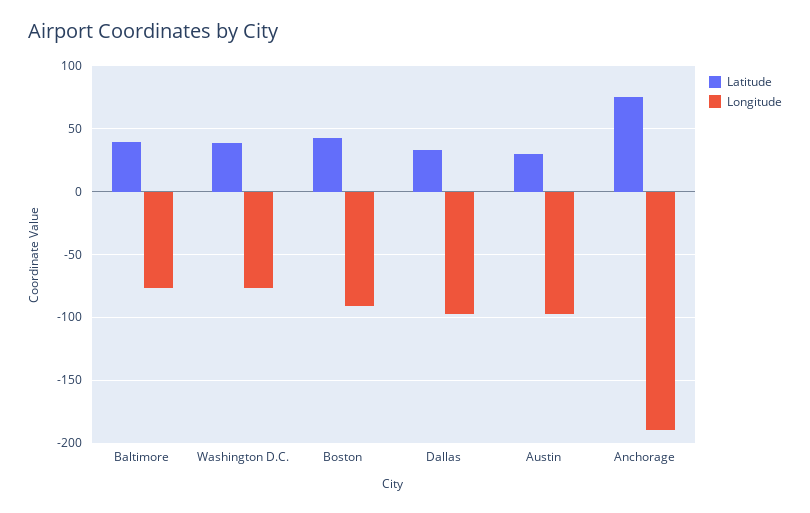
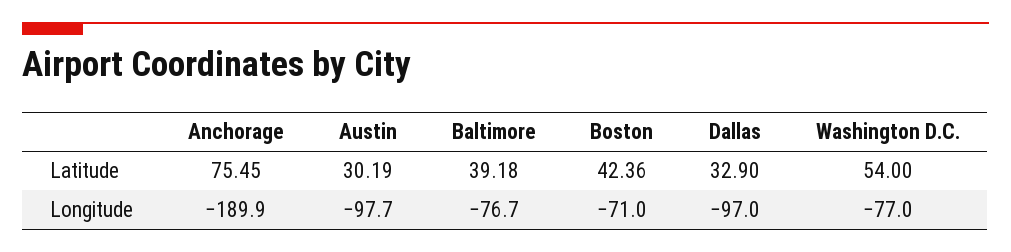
Latitude, Washington D.C.: 40 -> 54
Longitude, Boston: -90 -> -71

